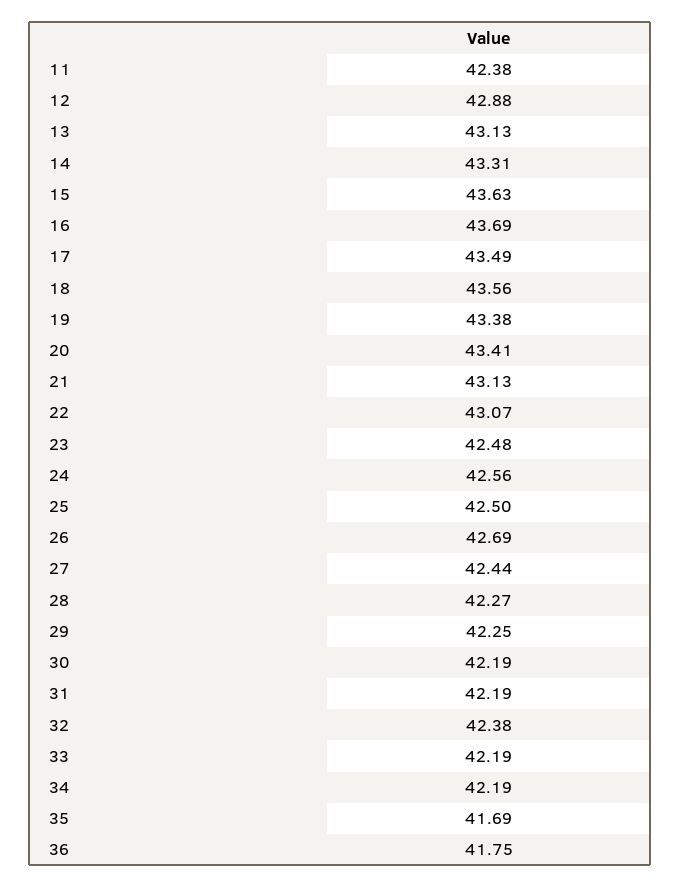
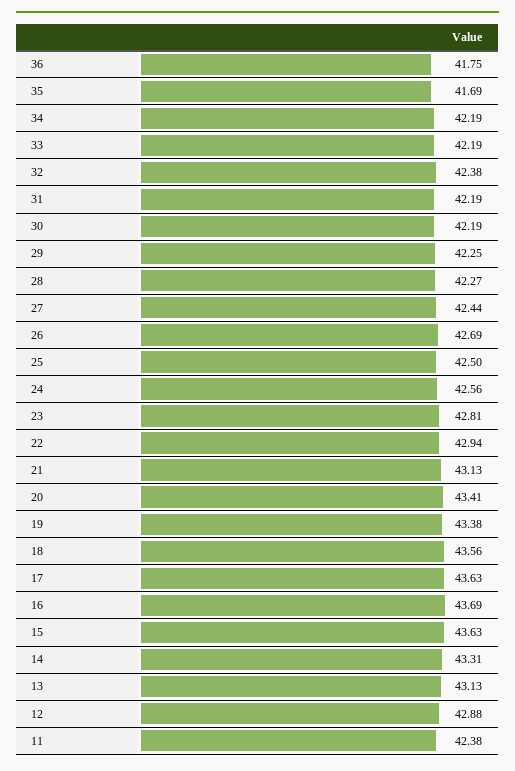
17: 43.49 -> 43.63
22: 43.07 -> 42.94
23: 42.48 -> 42.81

